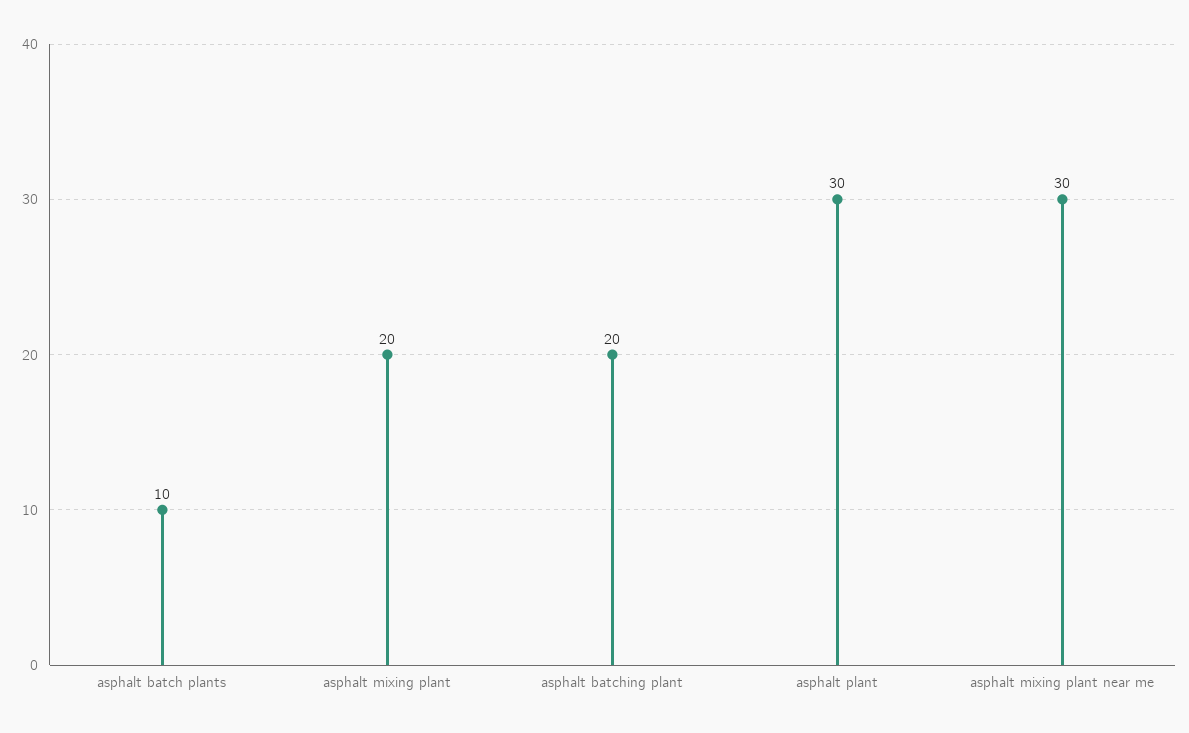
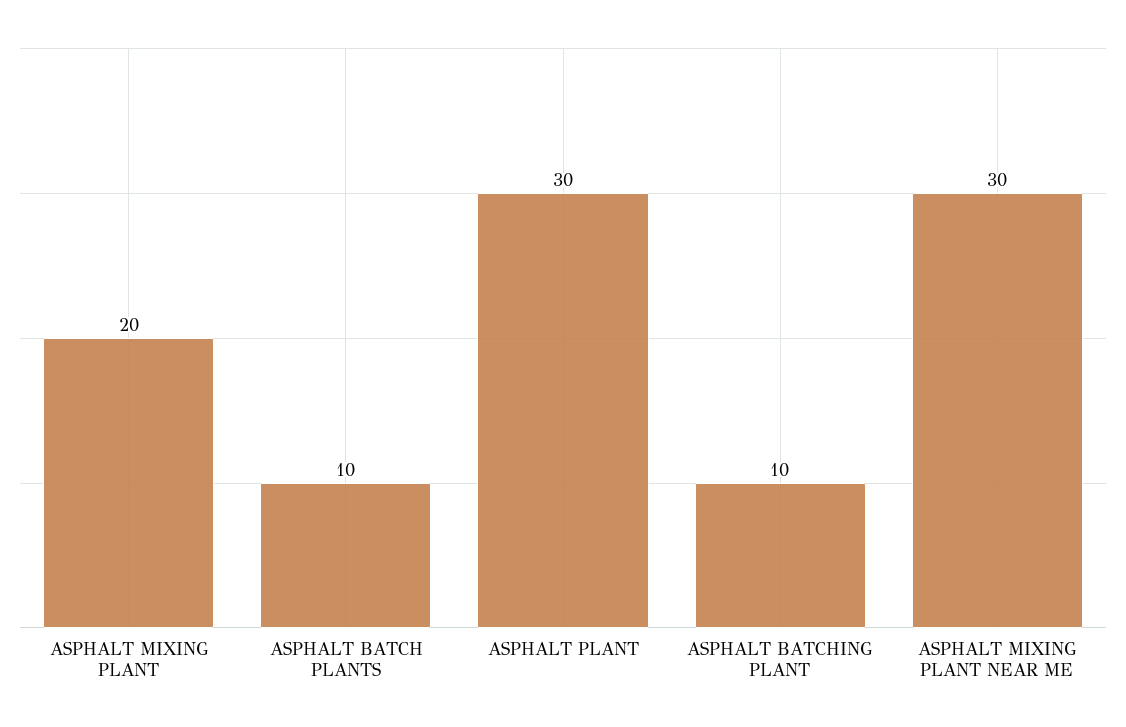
asphalt batching plant: 20 -> 10

